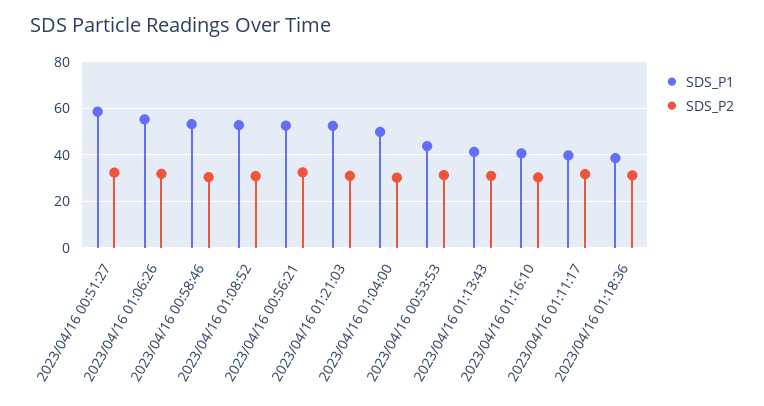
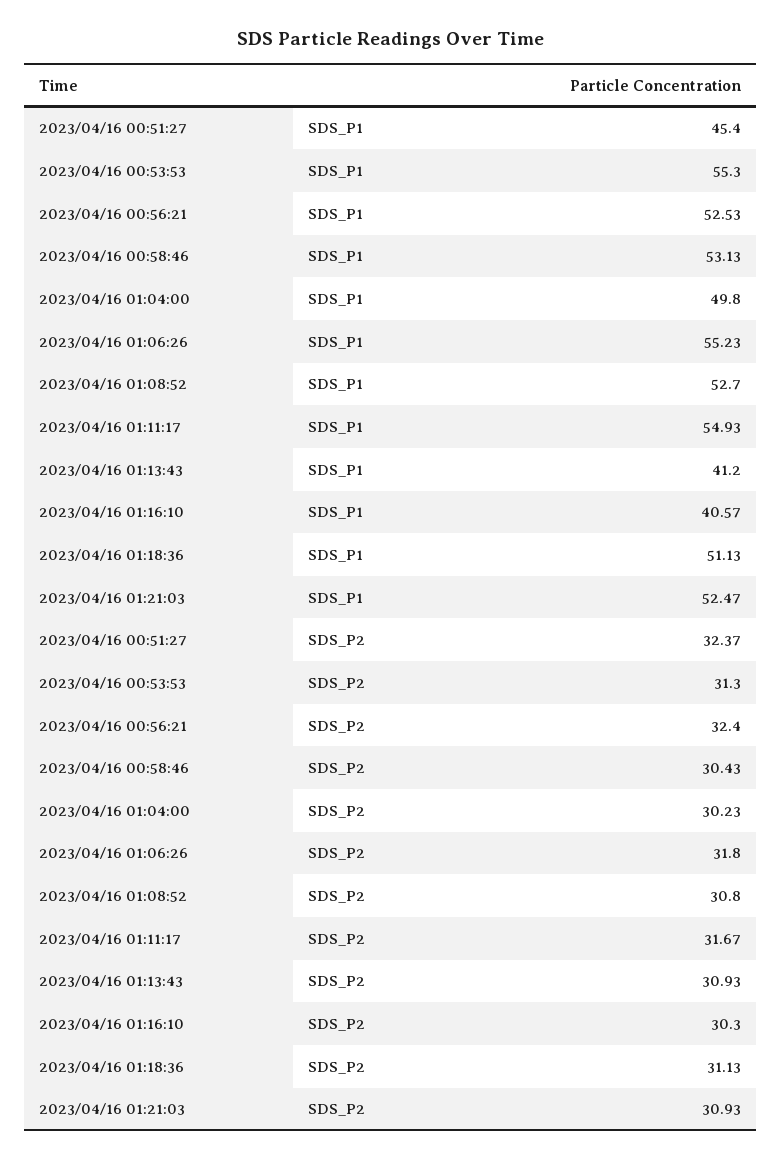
SDS_P1, 2023/04/16 00:51:27: 60 -> 45.4
SDS_P1, 2023/04/16 00:53:53: 45 -> 55.3
SDS_P1, 2023/04/16 01:11:17: 40 -> 54.93
SDS_P1, 2023/04/16 01:18:36: 40 -> 51.13

